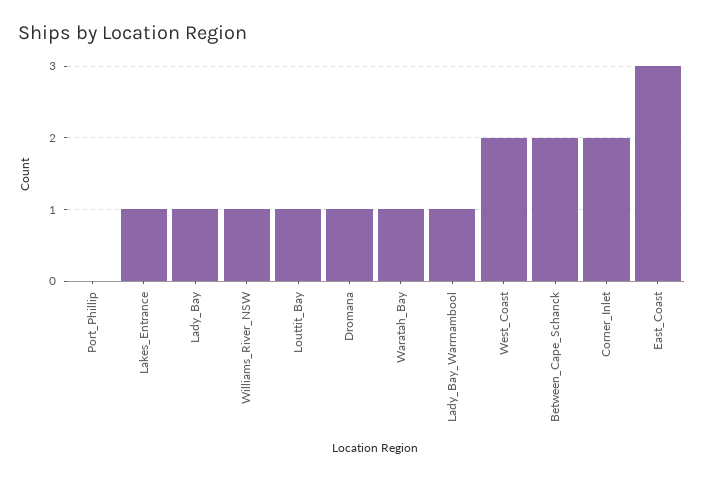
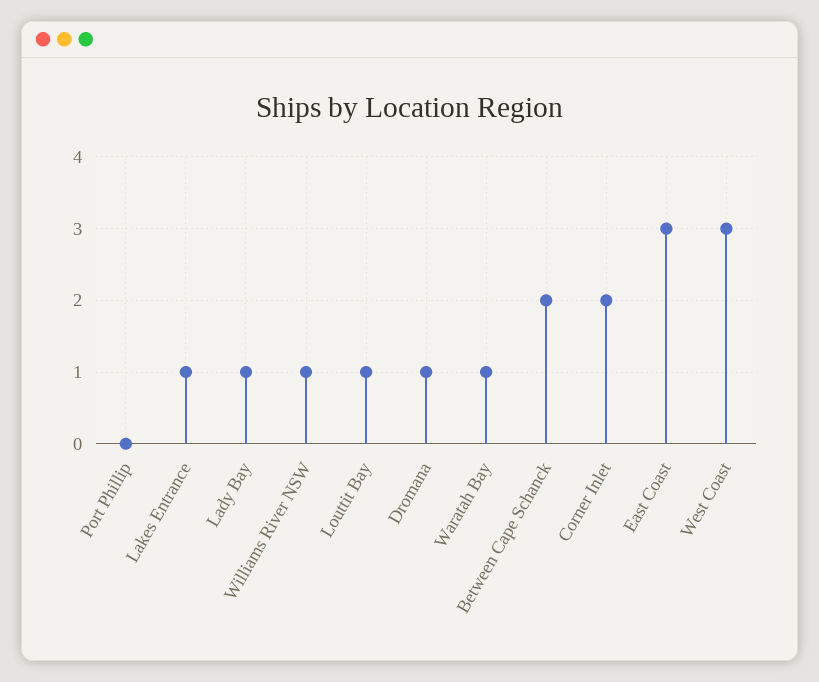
Lady_Bay_Warrnambool: 1 -> none
West_Coast: 2 -> 3

